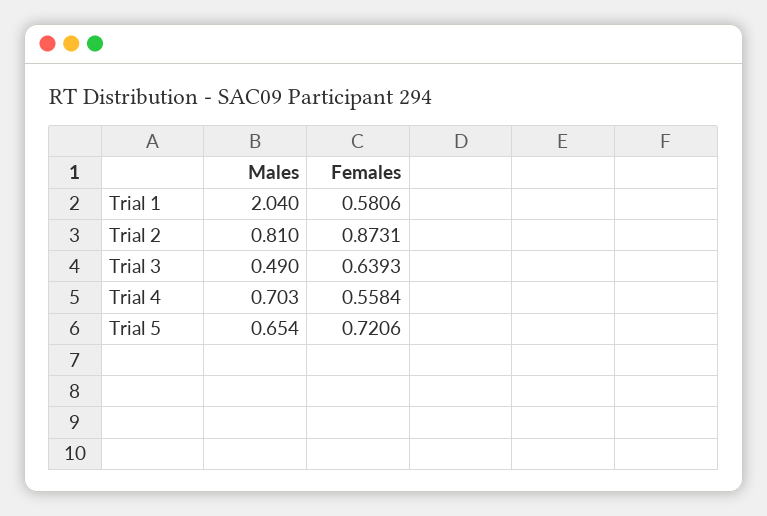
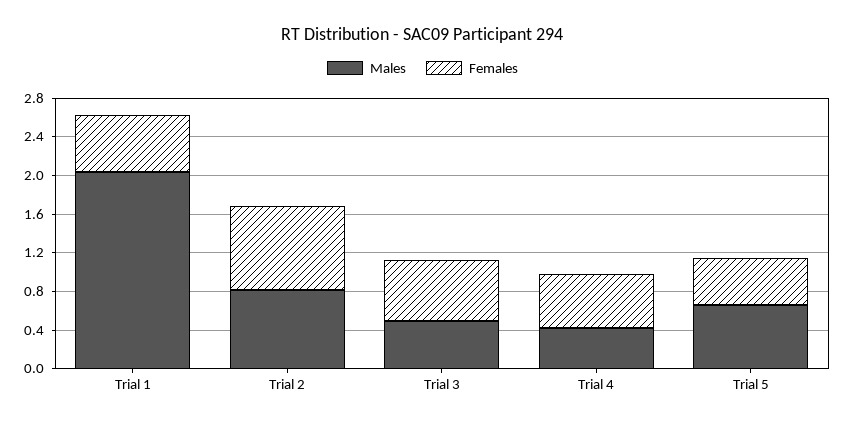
Males, Trial 4: 0.703 -> 0.4
Females, Trial 5: 0.7206 -> 0.5

